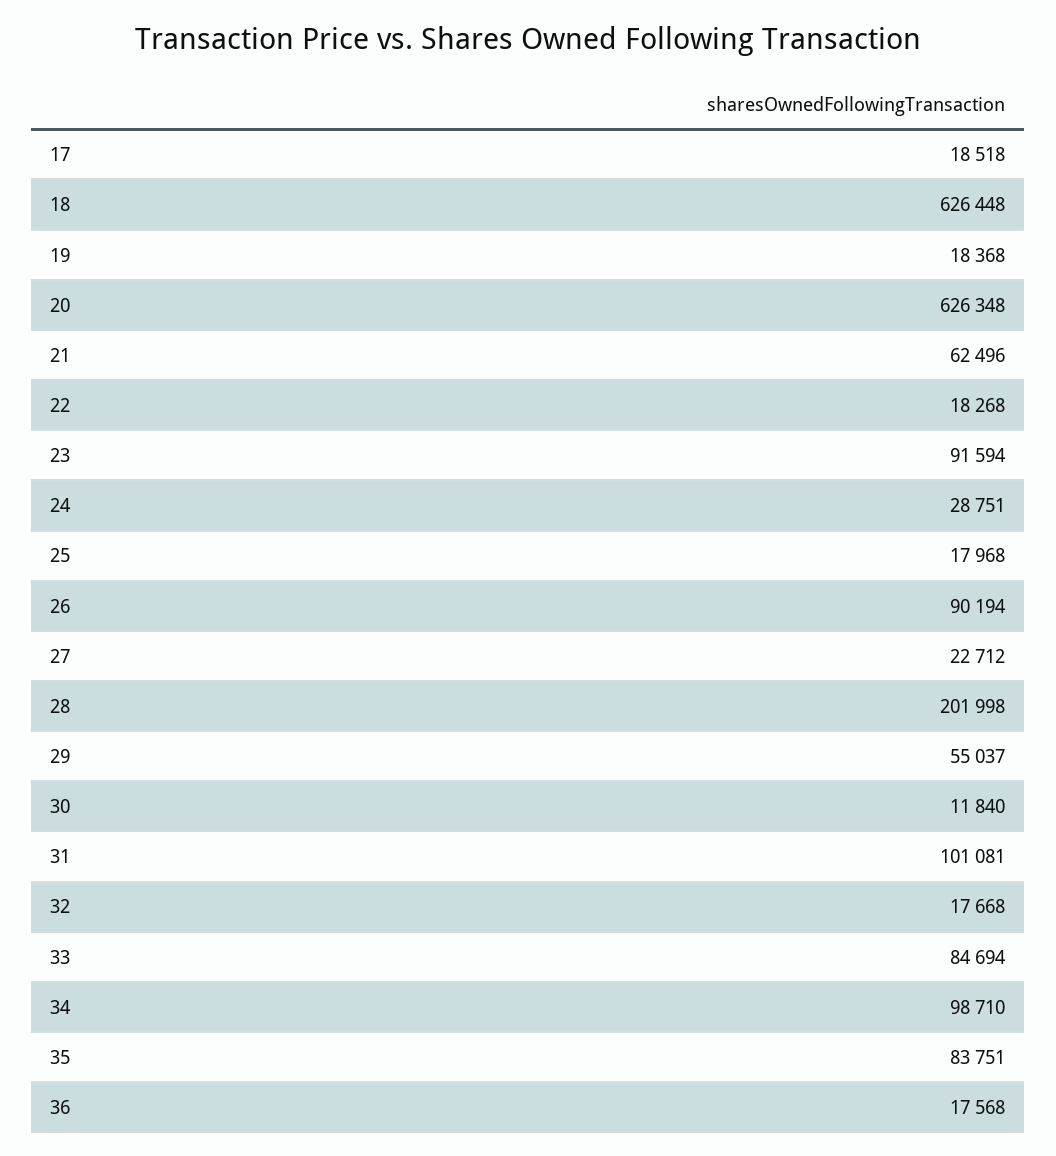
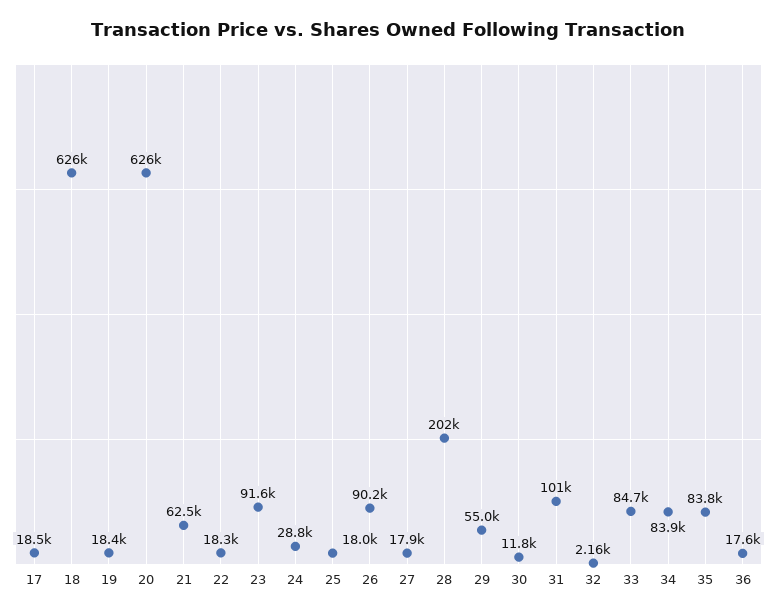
27: 22712 -> 17900
32: 17668 -> 2160
34: 98710 -> 83900

